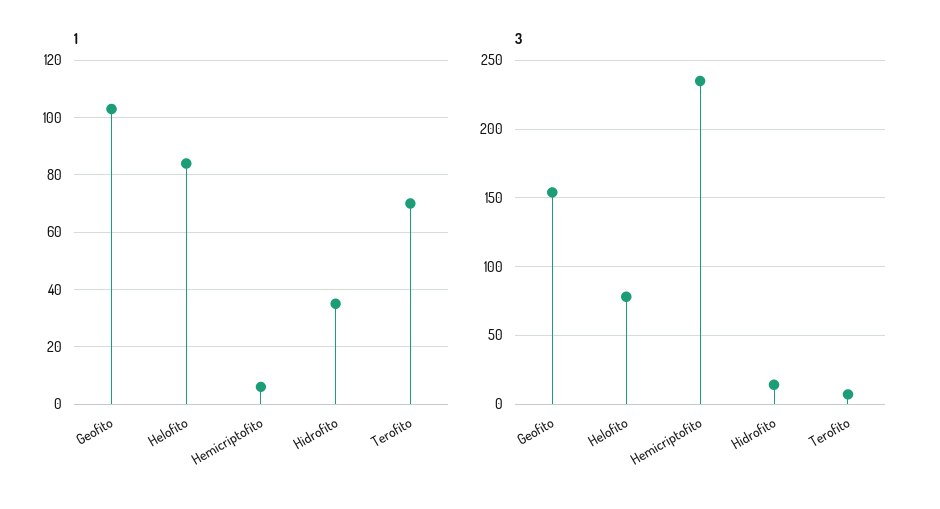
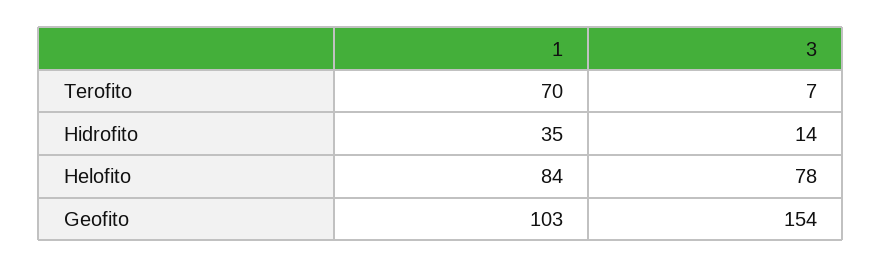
1, Hemicriptofito: 5 -> none
3, Hemicriptofito: 235 -> none

